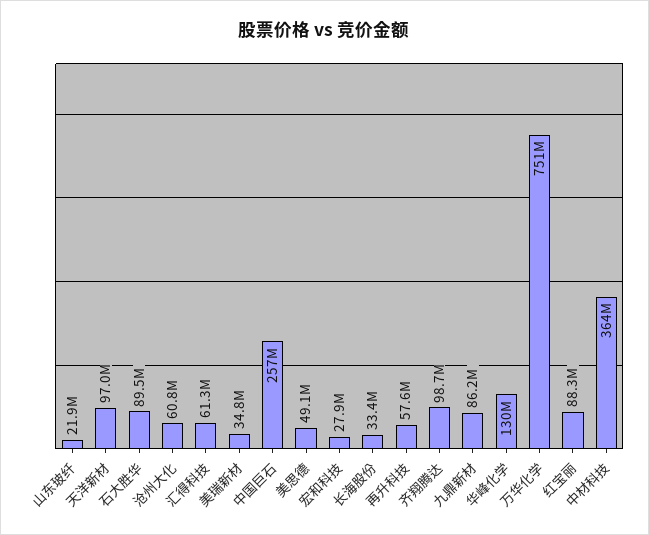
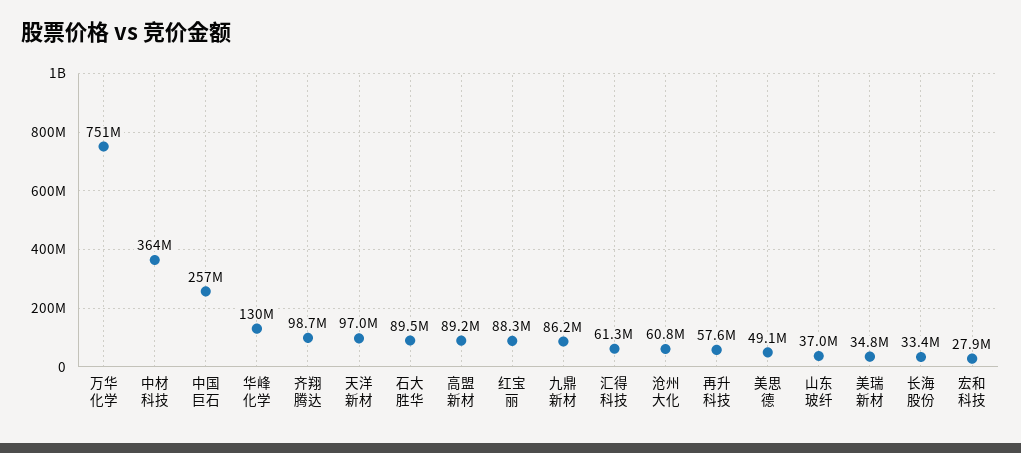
山东玻纤: 21900000 -> 37000000
高盟新材: none -> 89200000

